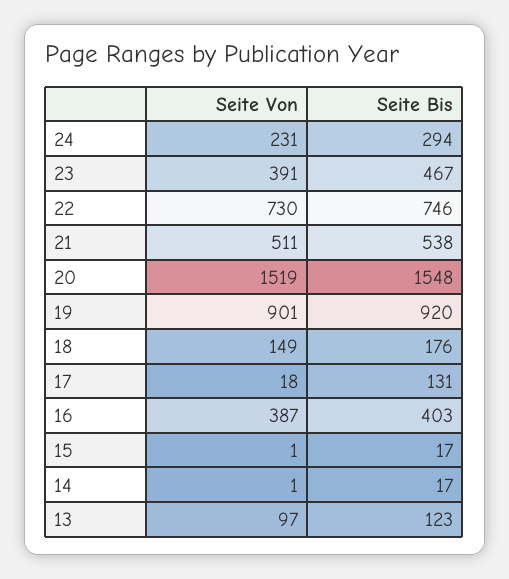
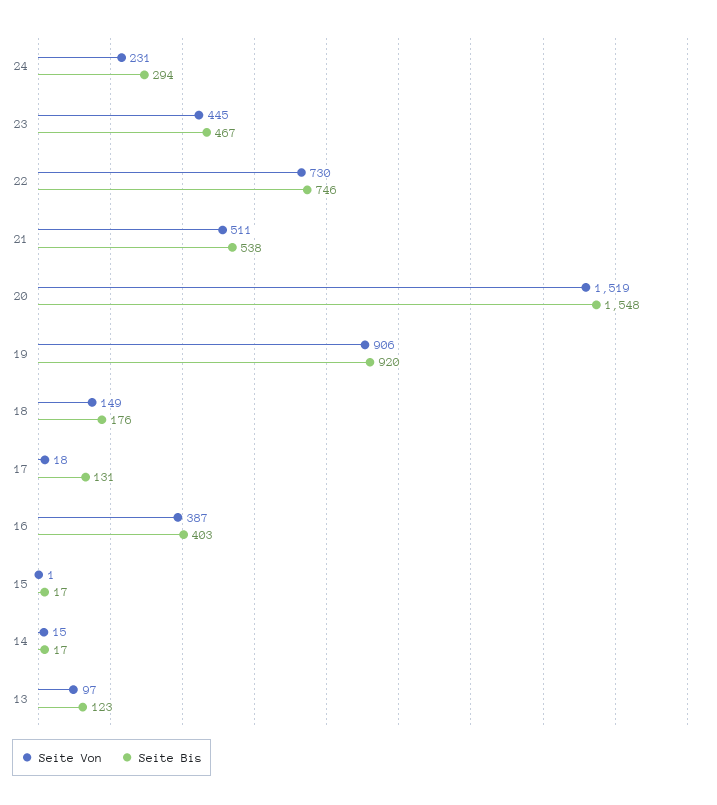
Seite Von, 23: 391 -> 445
Seite Von, 19: 901 -> 906
Seite Von, 14: 1 -> 15

